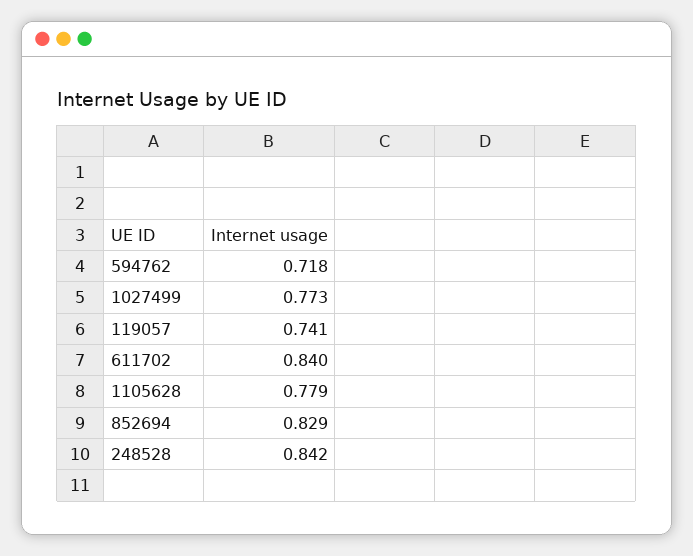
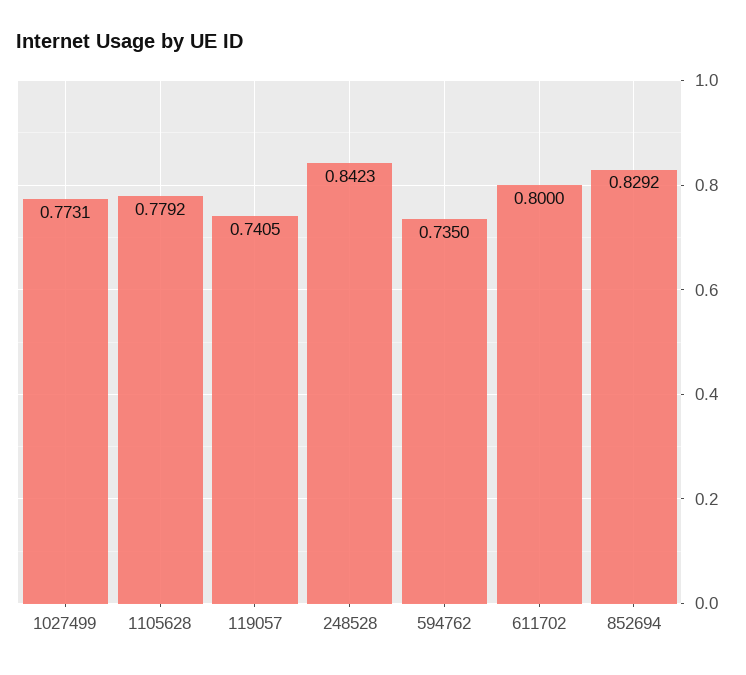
594762: 0.718 -> 0.735
611702: 0.84 -> 0.8

